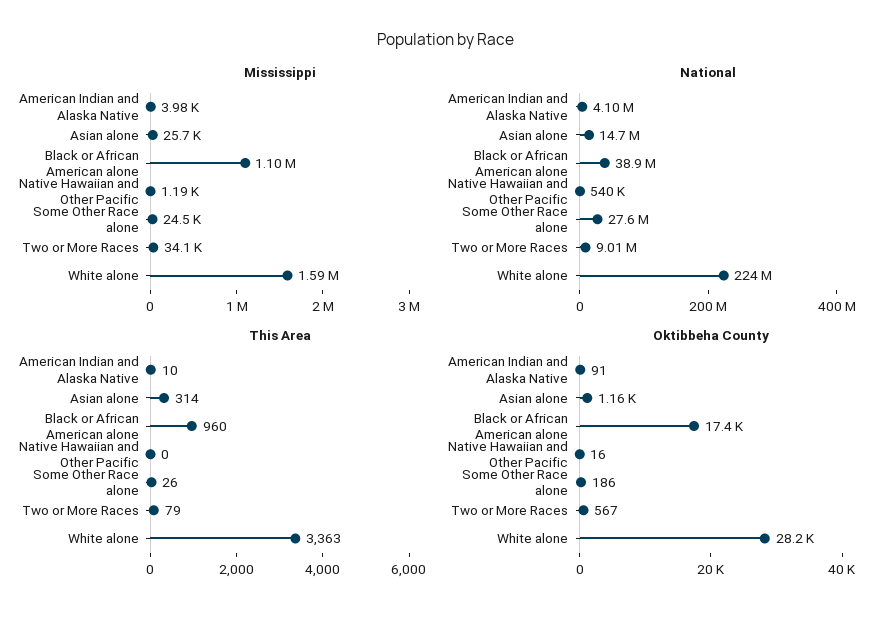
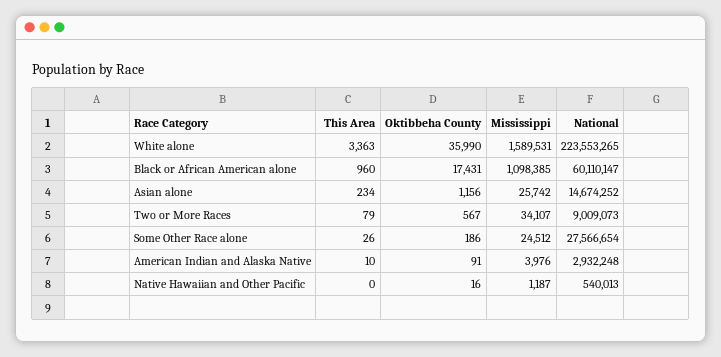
National, American Indian and Alaska Native: 4100000 -> 2932248
National, Black or African American alone: 38900000 -> 60110147
This Area, Asian alone: 314 -> 234
Oktibbeha County, White alone: 28200 -> 35990

